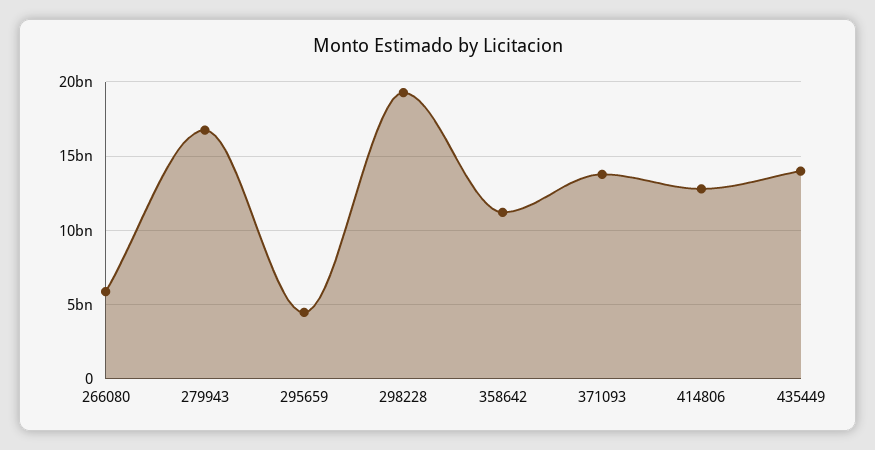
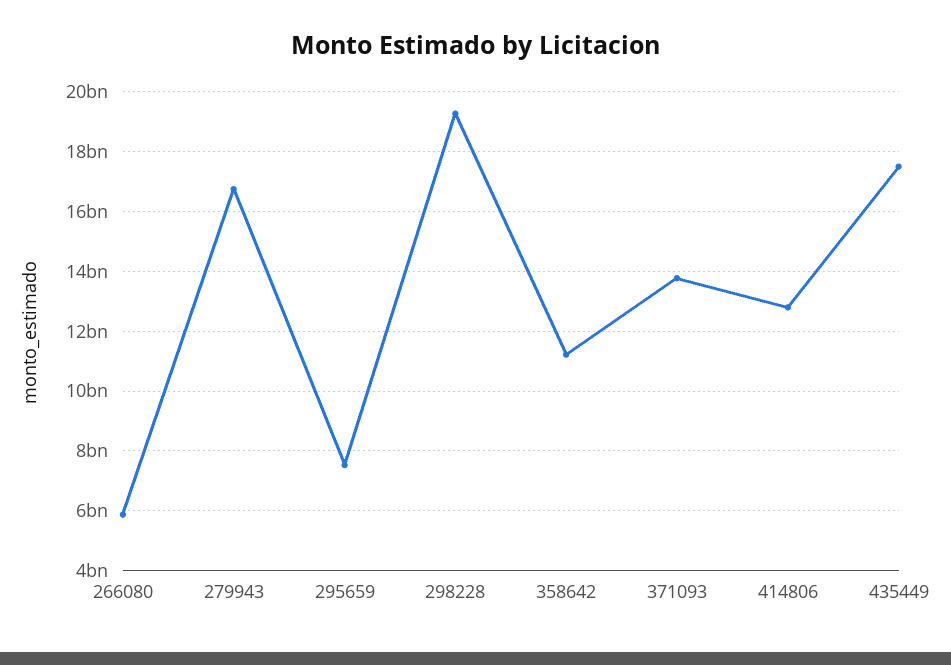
295659: 4500000000 -> 7500000000
435449: 14000000000 -> 17500000000

